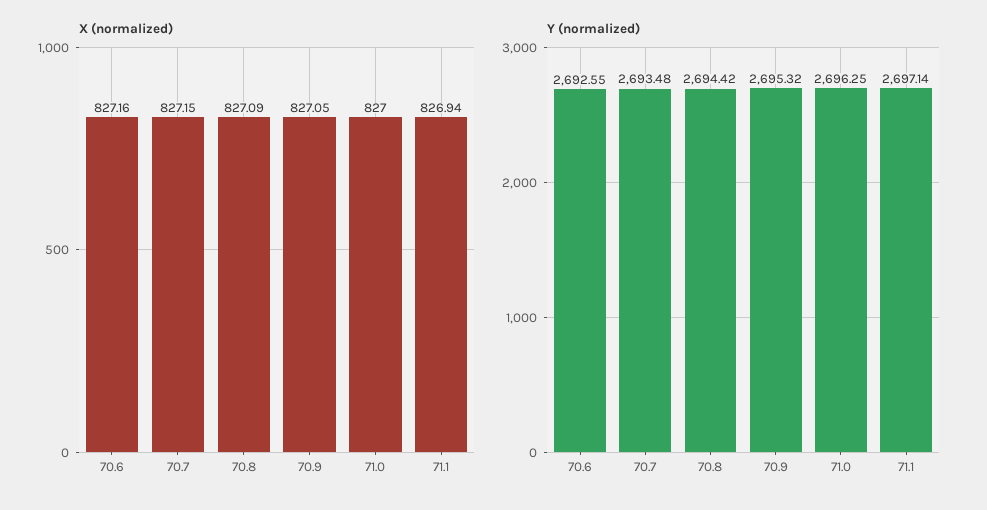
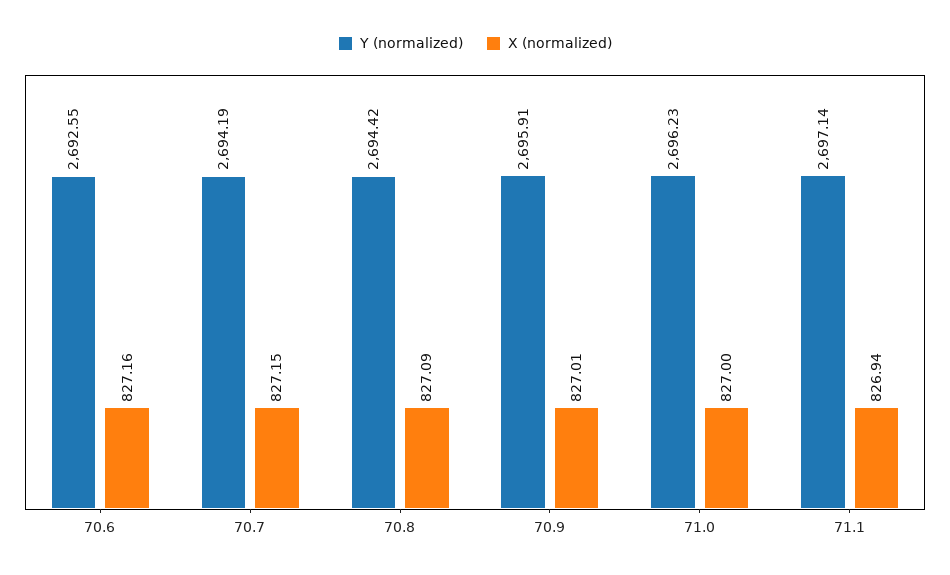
X (normalized), 70.9: 827.05 -> 827.01
Y (normalized), 70.7: 2693.48 -> 2694.19
Y (normalized), 70.9: 2695.32 -> 2695.91
Y (normalized), 71.0: 2696.25 -> 2696.23

